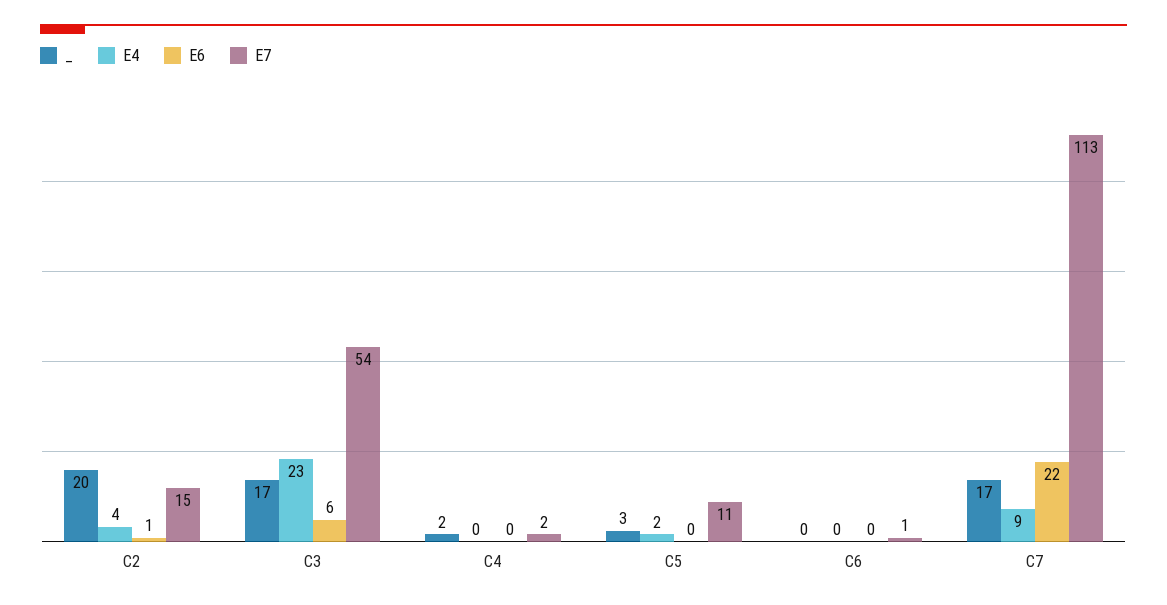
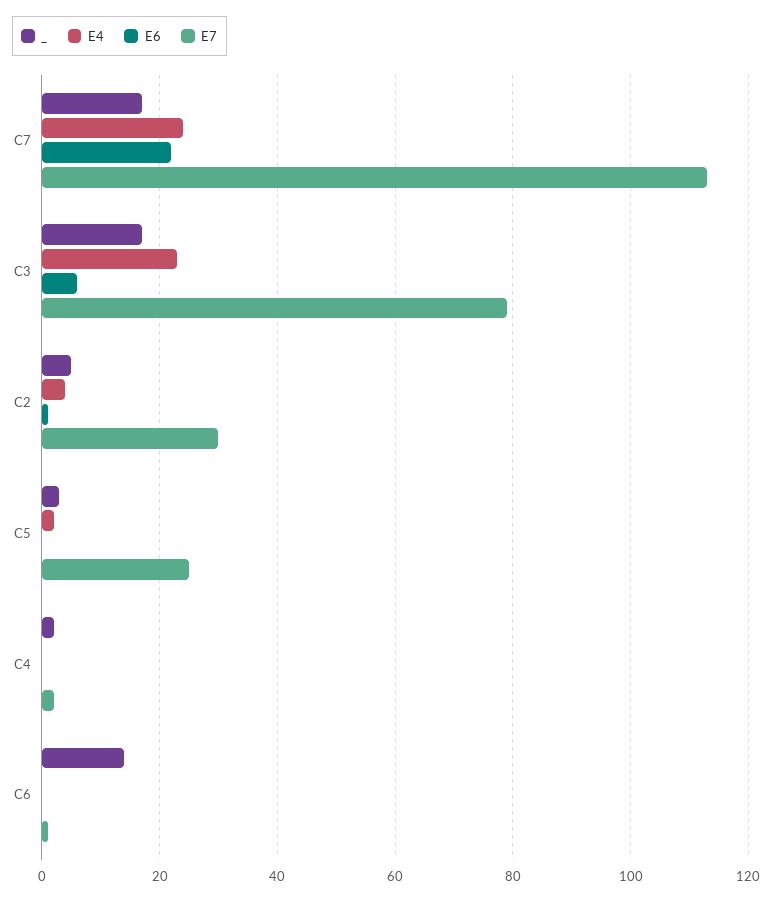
_, C2: 20 -> 5
E7, C2: 15 -> 30
E7, C3: 54 -> 80
E7, C5: 11 -> 25
_, C6: 0 -> 15
E4, C7: 9 -> 25

